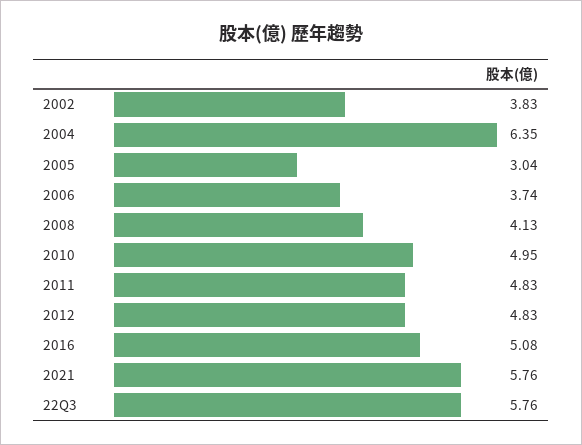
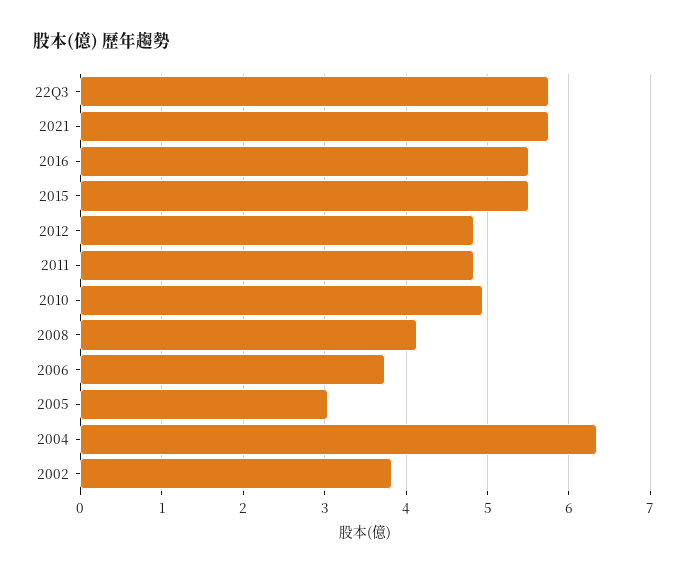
2016: 5.08 -> 5.5
2015: none -> 5.5

